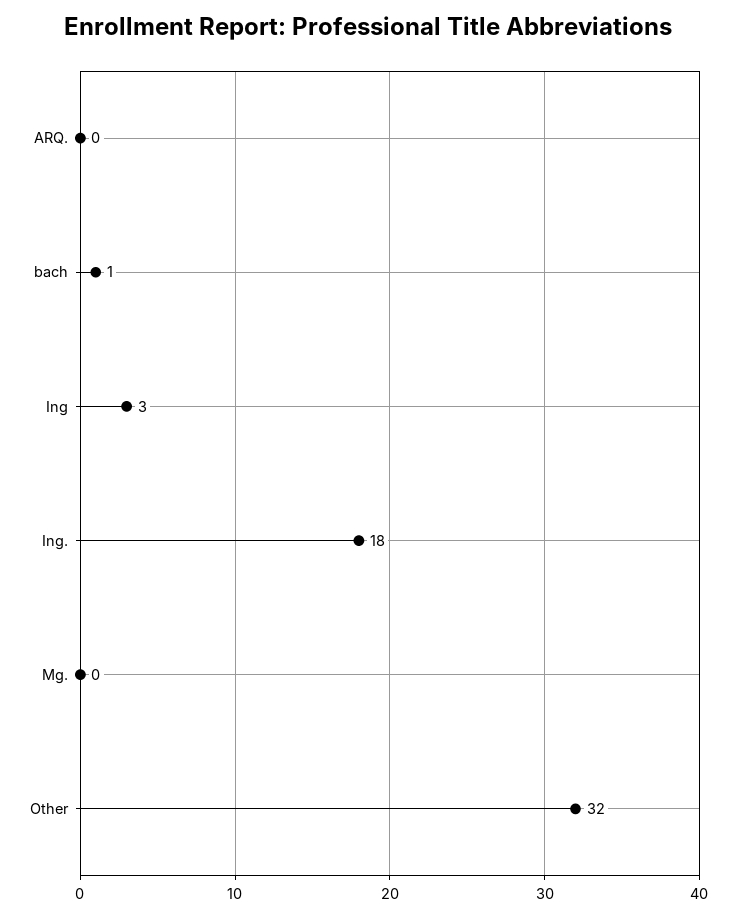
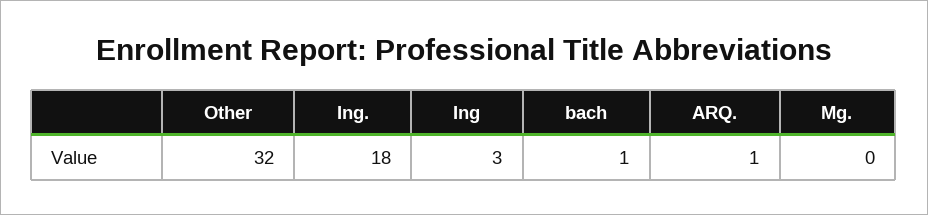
ARQ.: 0 -> 1

